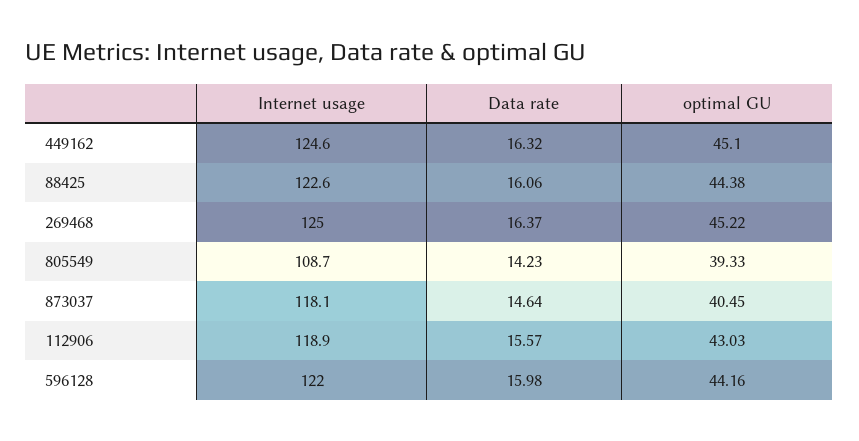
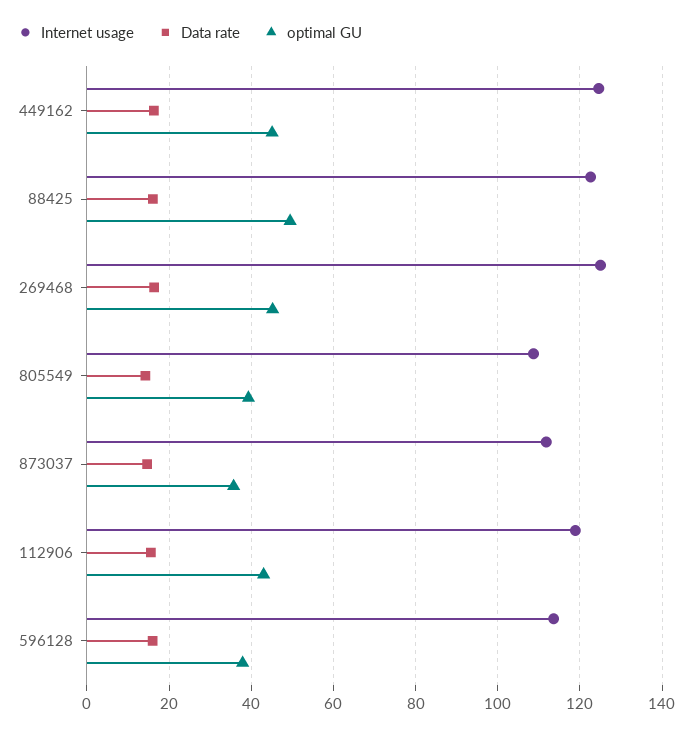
optimal GU, 88425: 44.38 -> 50
Internet usage, 873037: 118.1 -> 112
optimal GU, 873037: 40.45 -> 36
Internet usage, 596128: 122 -> 114
optimal GU, 596128: 44.16 -> 38

